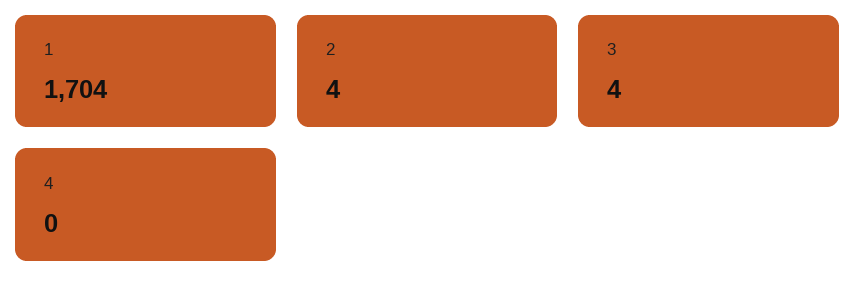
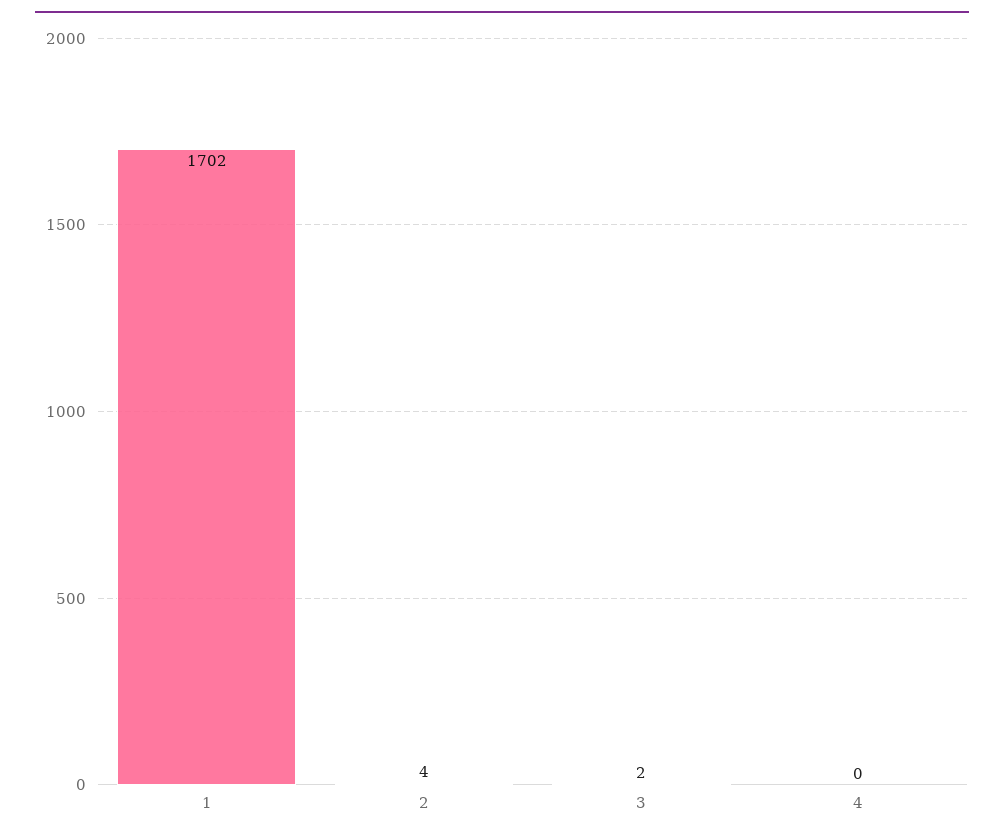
1: 1704 -> 1702
3: 4 -> 2

